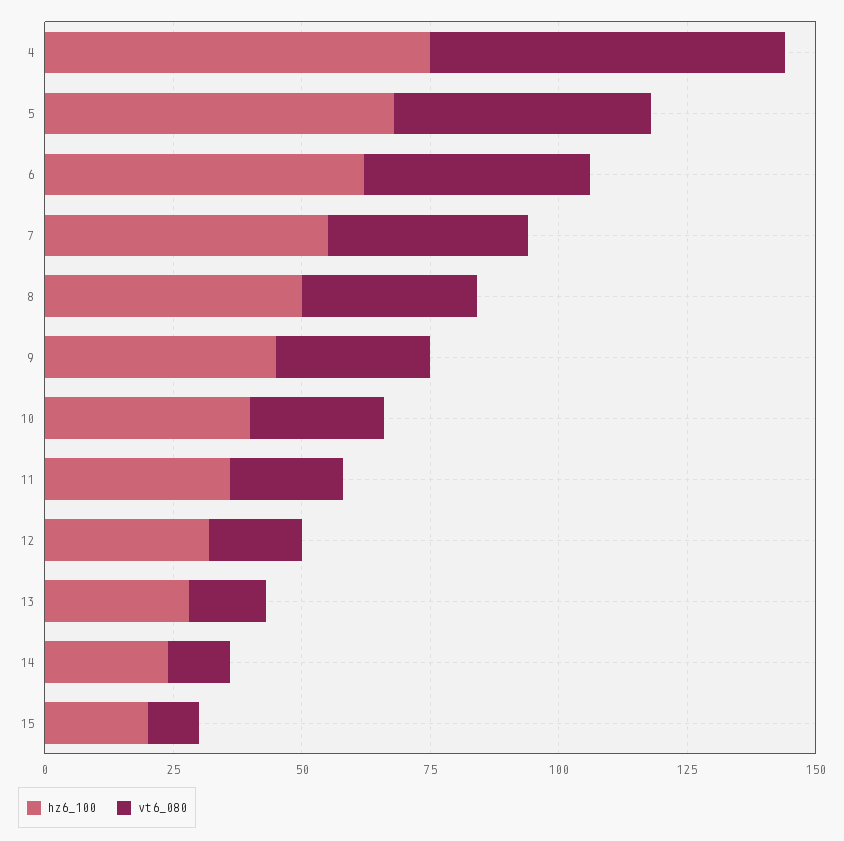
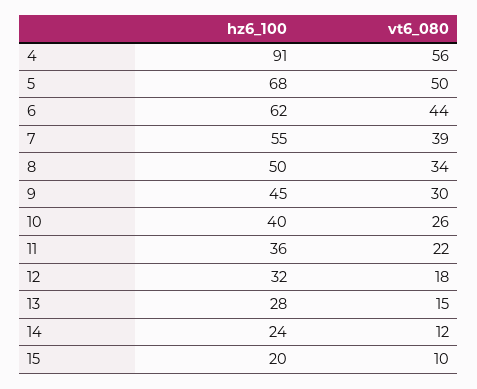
hz6_100, 4: 75 -> 91
vt6_080, 4: 70 -> 56

